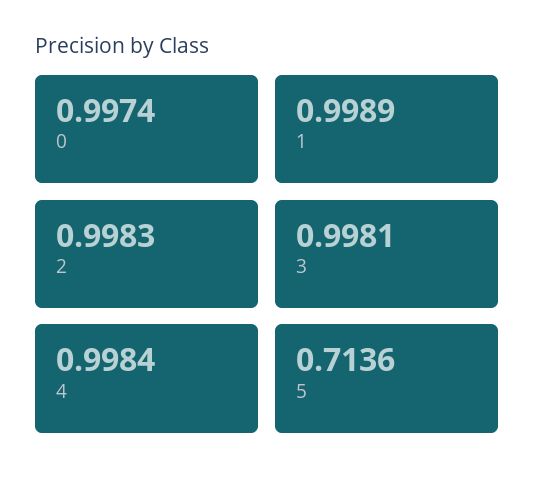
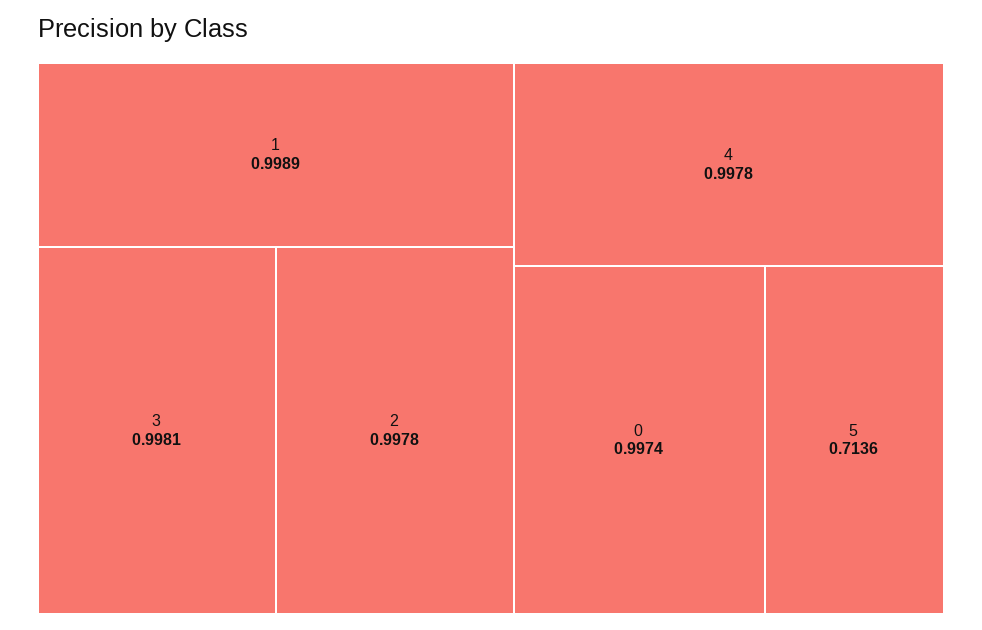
2: 0.9983 -> 0.9978
4: 0.9984 -> 0.9978

